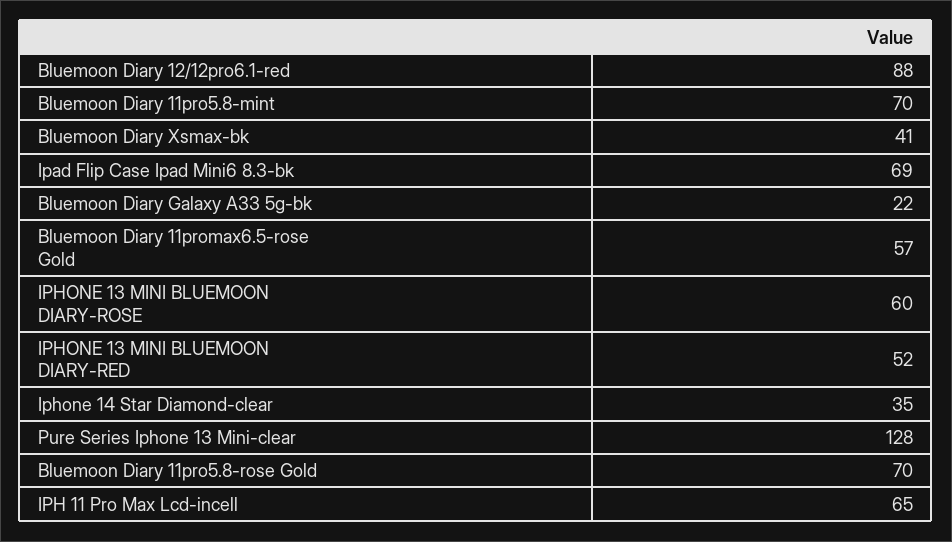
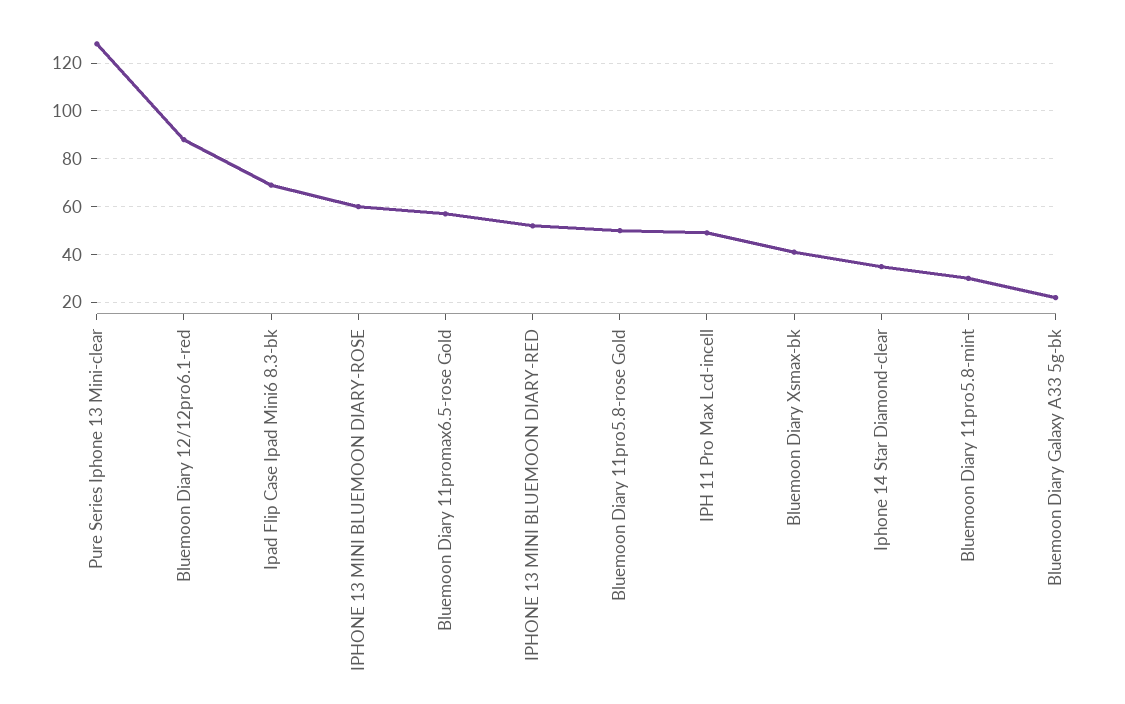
Bluemoon Diary 11pro5.8-mint: 70 -> 30
Bluemoon Diary 11pro5.8-rose Gold: 70 -> 50
IPH 11 Pro Max Lcd-incell: 65 -> 50

